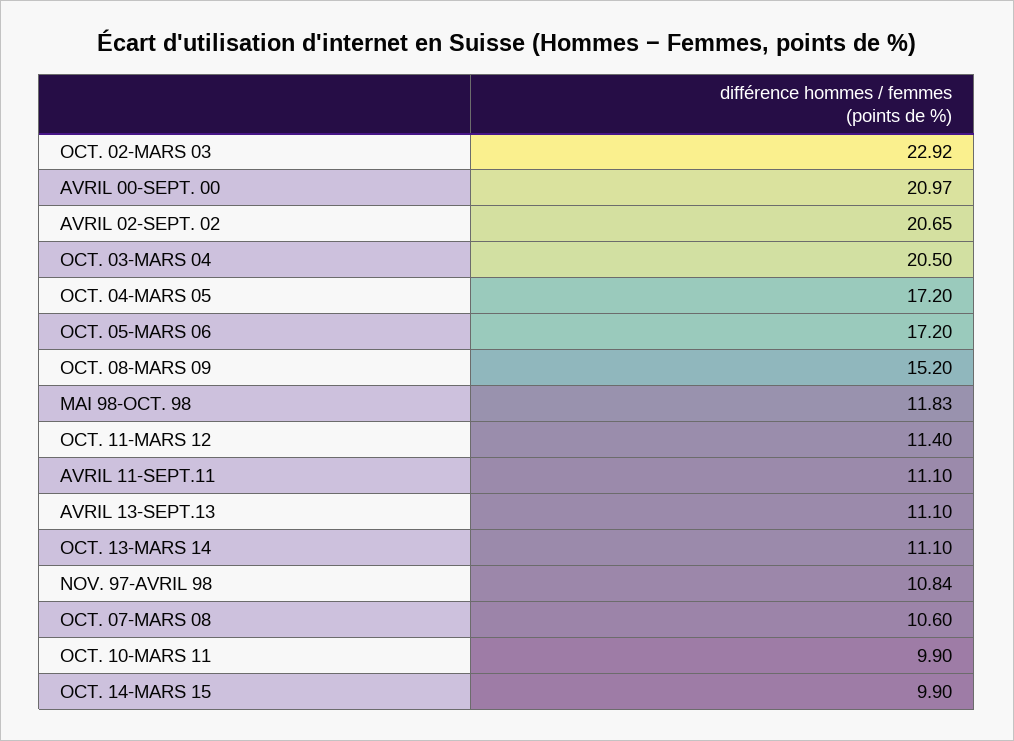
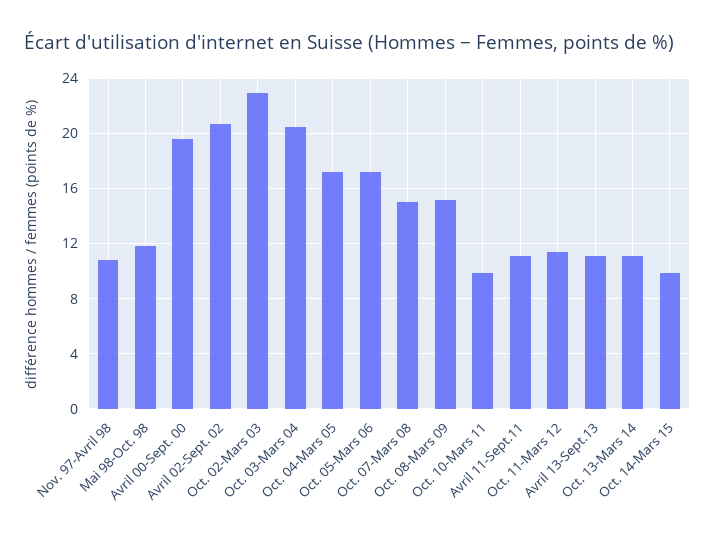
AVRIL 00-SEPT. 00: 20.97 -> 19.5
OCT. 07-MARS 08: 10.6 -> 15

